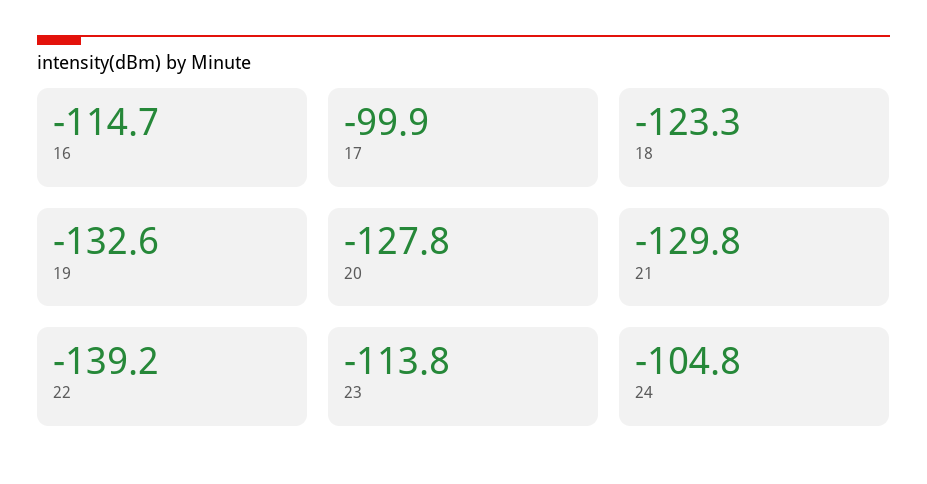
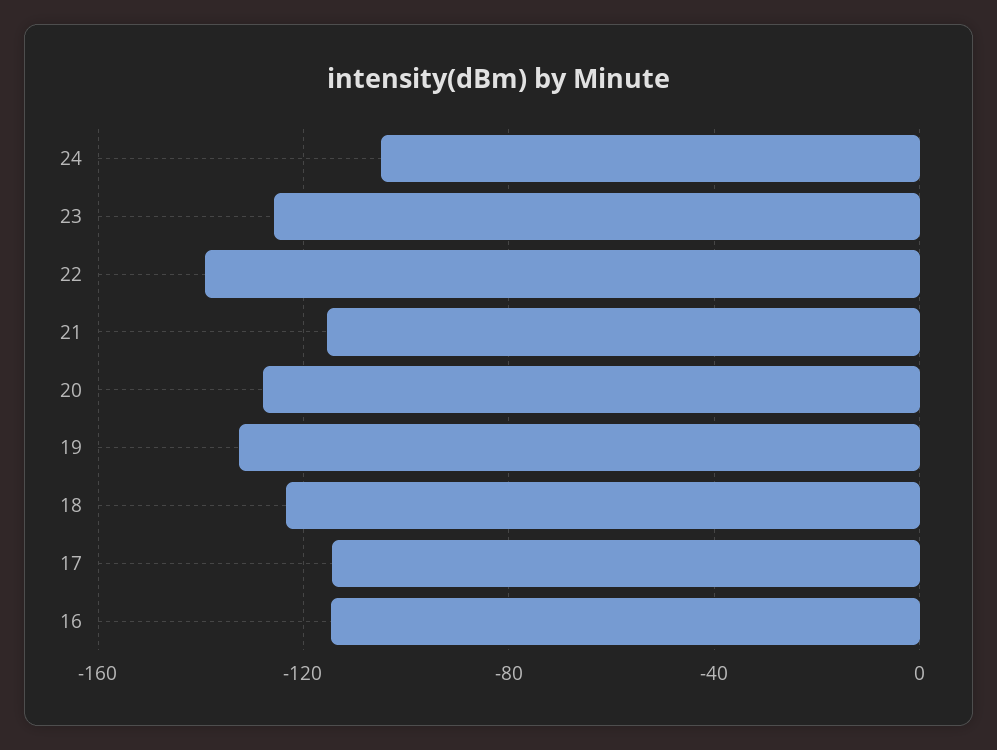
17: -99.9 -> -115
21: -129.8 -> -115
23: -113.8 -> -125

